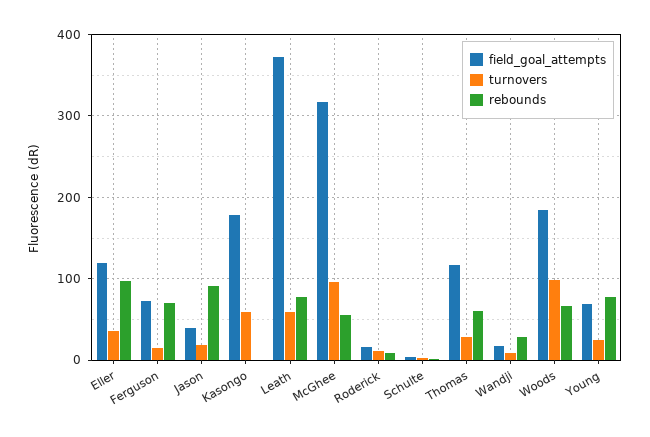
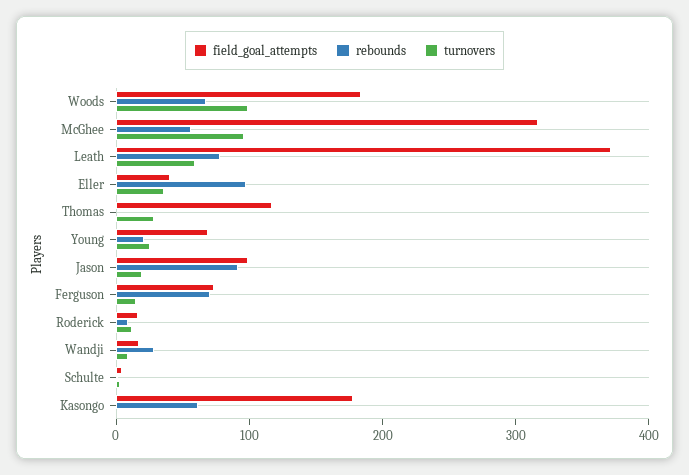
field_goal_attempts, Eller: 120 -> 40
field_goal_attempts, Jason: 40 -> 100
turnovers, Kasongo: 60 -> 0
rebounds, Kasongo: 0 -> 60
rebounds, Thomas: 60 -> 0
rebounds, Young: 80 -> 20

